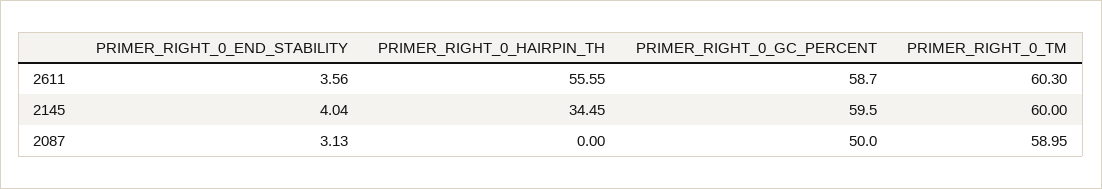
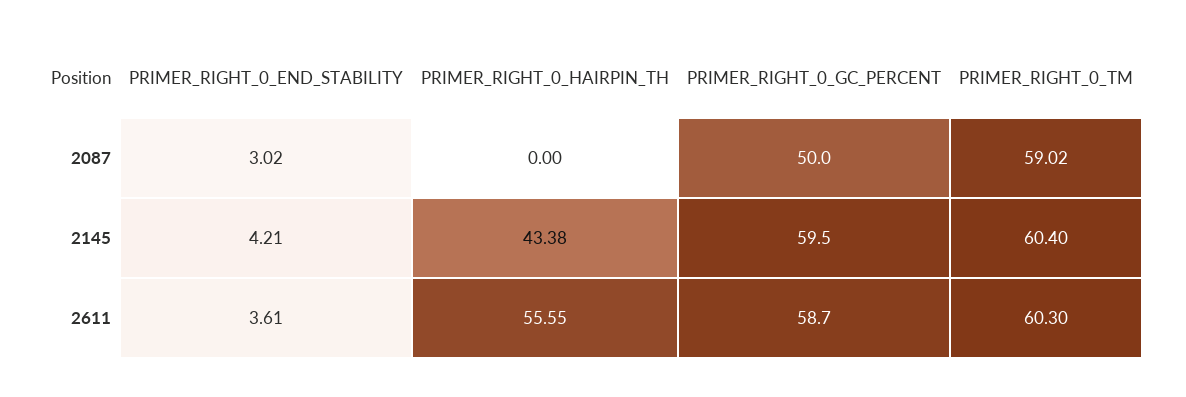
PRIMER_RIGHT_0_END_STABILITY, 2611: 3.56 -> 3.61
PRIMER_RIGHT_0_END_STABILITY, 2145: 4.04 -> 4.21
PRIMER_RIGHT_0_HAIRPIN_TH, 2145: 34.45 -> 43.38
PRIMER_RIGHT_0_TM, 2145: 60 -> 60.4
PRIMER_RIGHT_0_END_STABILITY, 2087: 3.13 -> 3.02
PRIMER_RIGHT_0_TM, 2087: 58.95 -> 59.02

